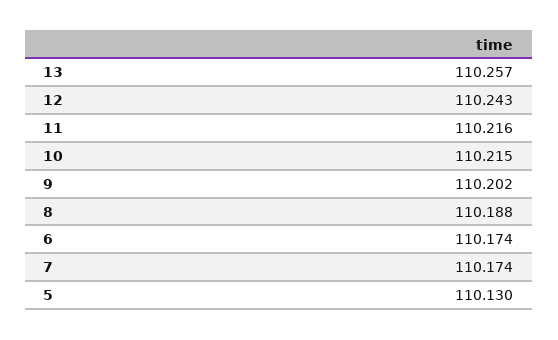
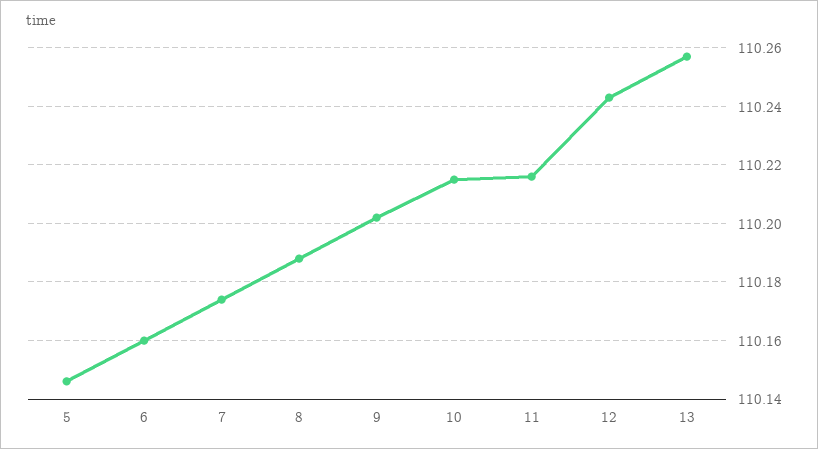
6: 110.174 -> 110.16
5: 110.13 -> 110.145

